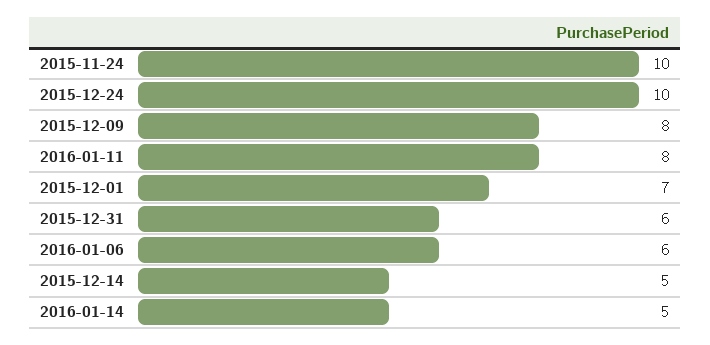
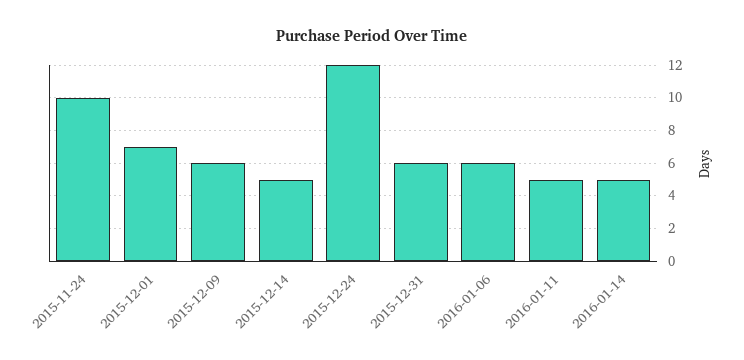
2015-12-24: 10 -> 12
2015-12-09: 8 -> 6
2016-01-11: 8 -> 5

